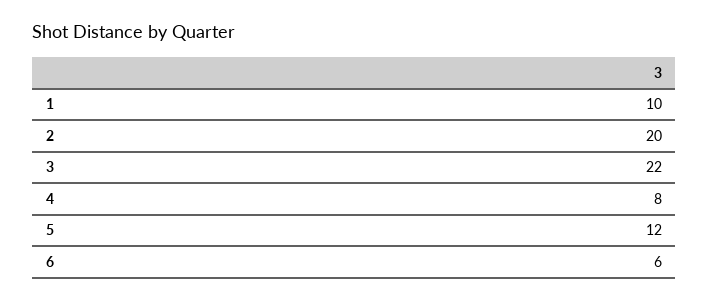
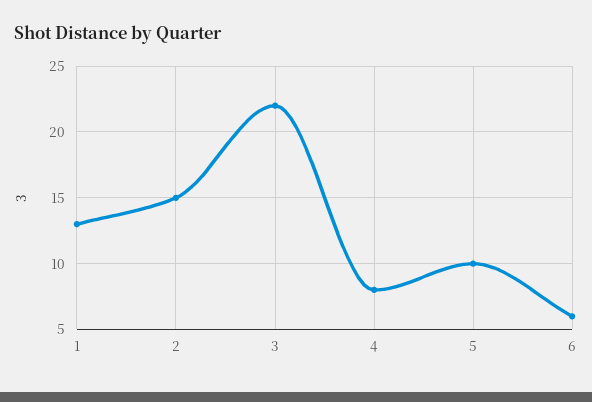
1: 10 -> 13
2: 20 -> 15
5: 12 -> 10

